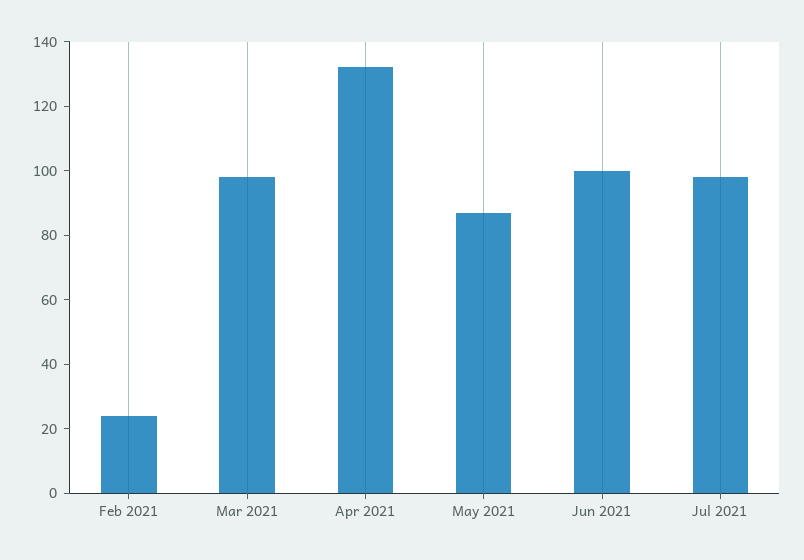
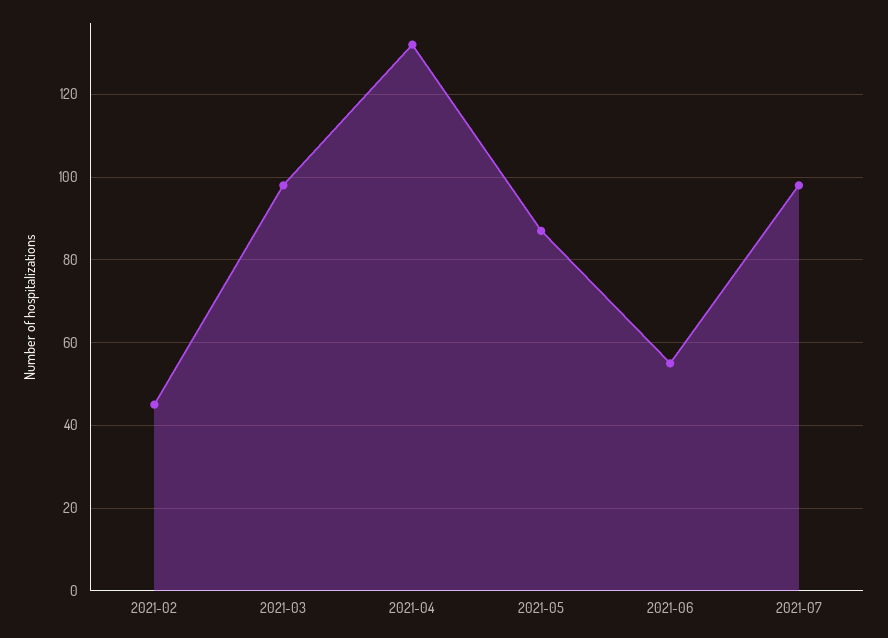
Feb 2021: 25 -> 45
Jun 2021: 100 -> 55

